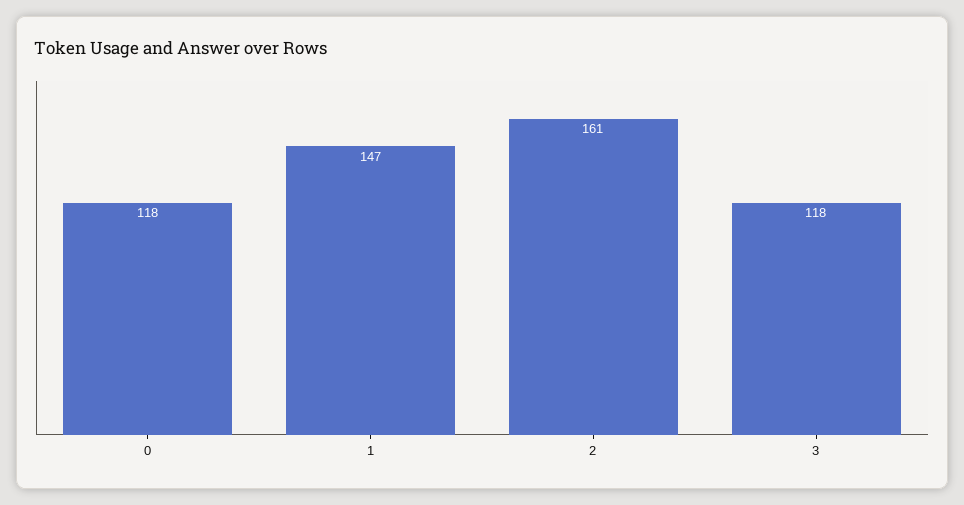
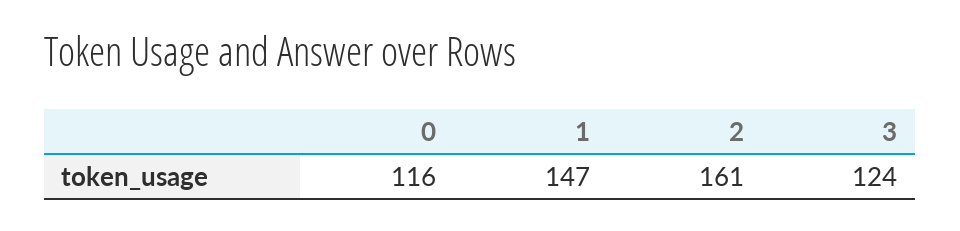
0: 118 -> 116
3: 118 -> 124

